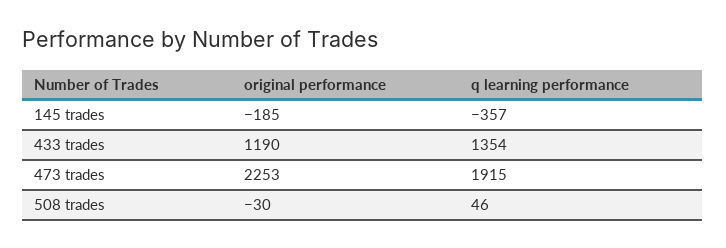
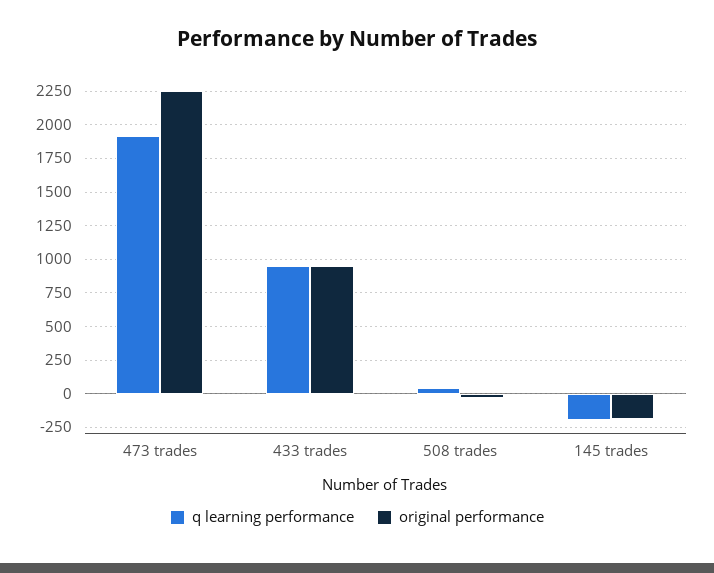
q learning performance, 145 trades: -357 -> -200
original performance, 433 trades: 1190 -> 950
q learning performance, 433 trades: 1354 -> 950

